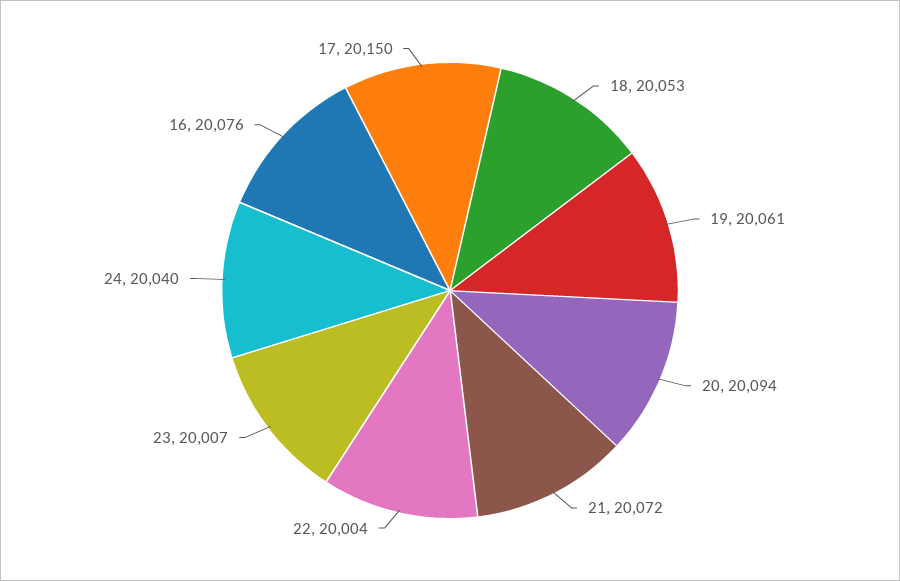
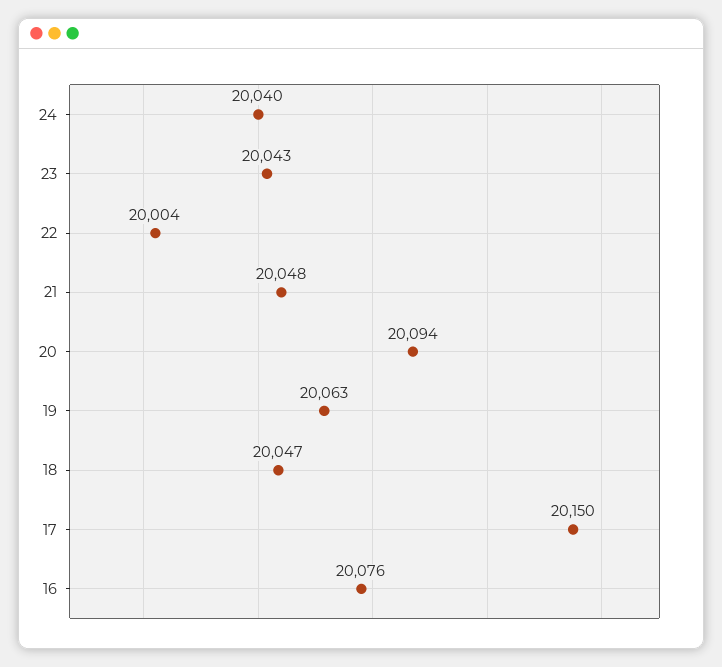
18: 20053 -> 20047
19: 20061 -> 20063
21: 20072 -> 20048
23: 20007 -> 20043

